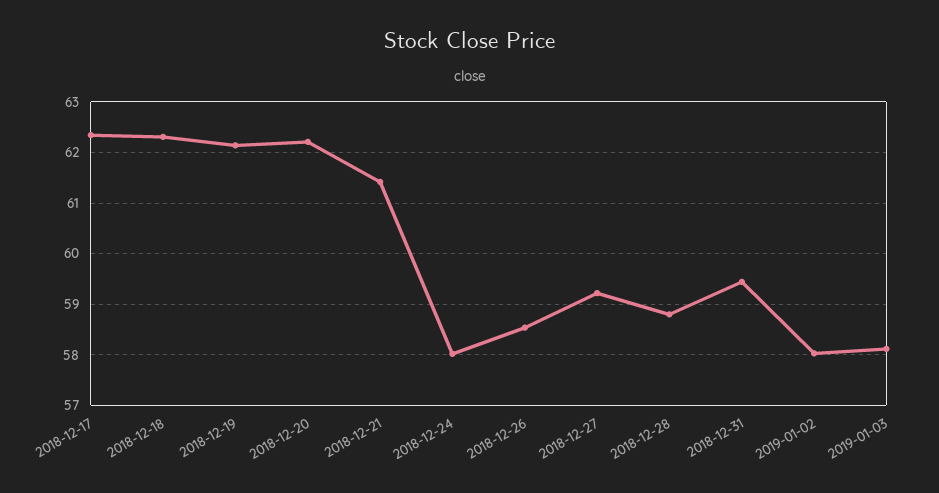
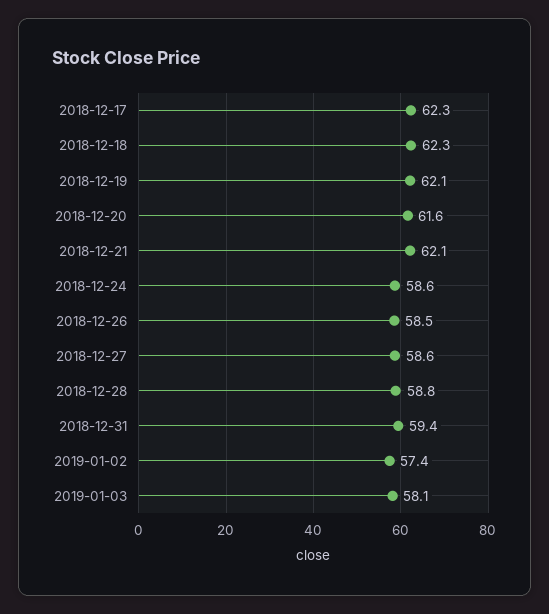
2018-12-20: 62.2 -> 61.6
2018-12-21: 61.4 -> 62.1
2018-12-24: 58 -> 58.6
2018-12-27: 59.2 -> 58.6
2019-01-02: 58 -> 57.4

